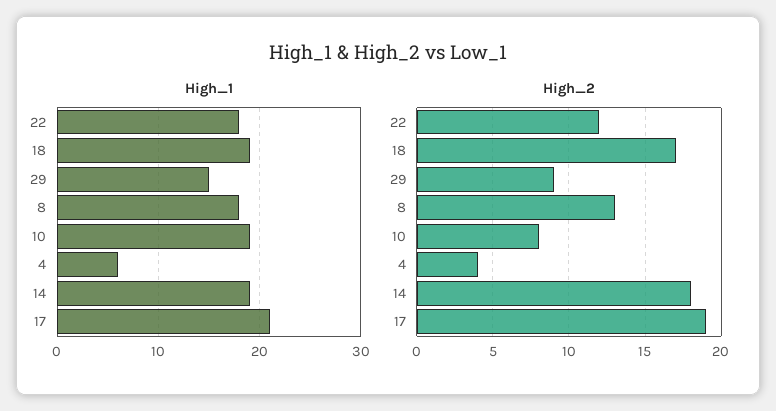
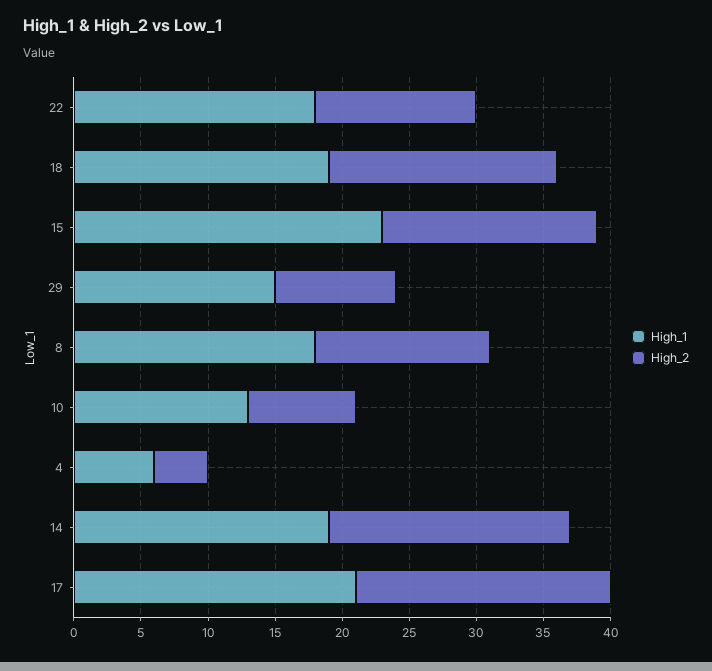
High_1, 10: 19 -> 13
High_1, 15: none -> 23
High_2, 15: none -> 16

